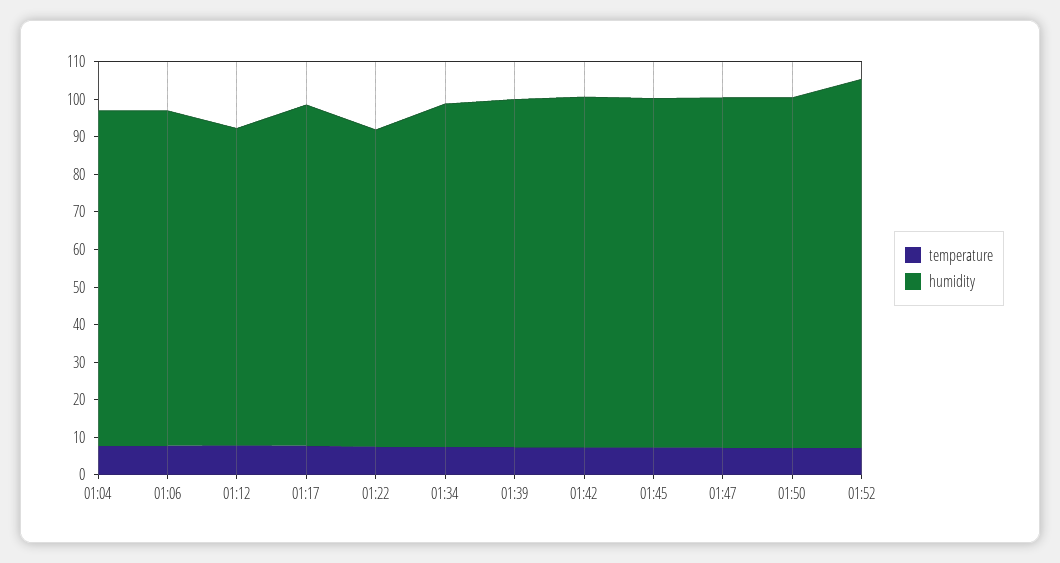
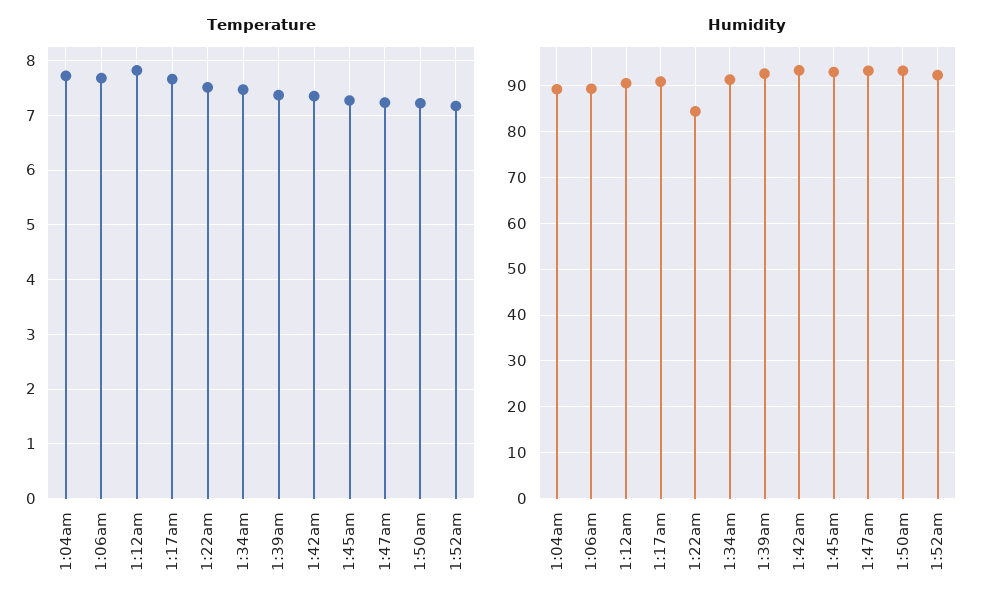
humidity, 01:12: 85 -> 90
humidity, 01:52: 97.5 -> 92

